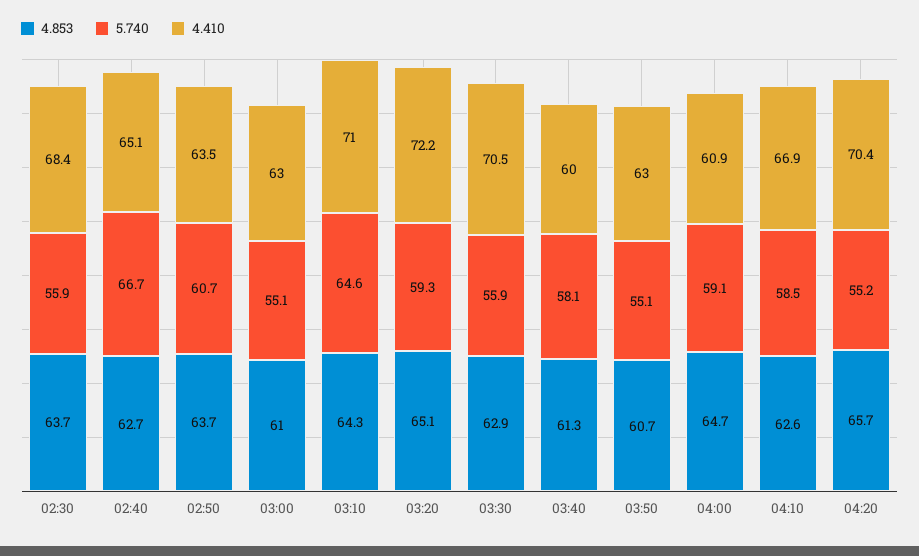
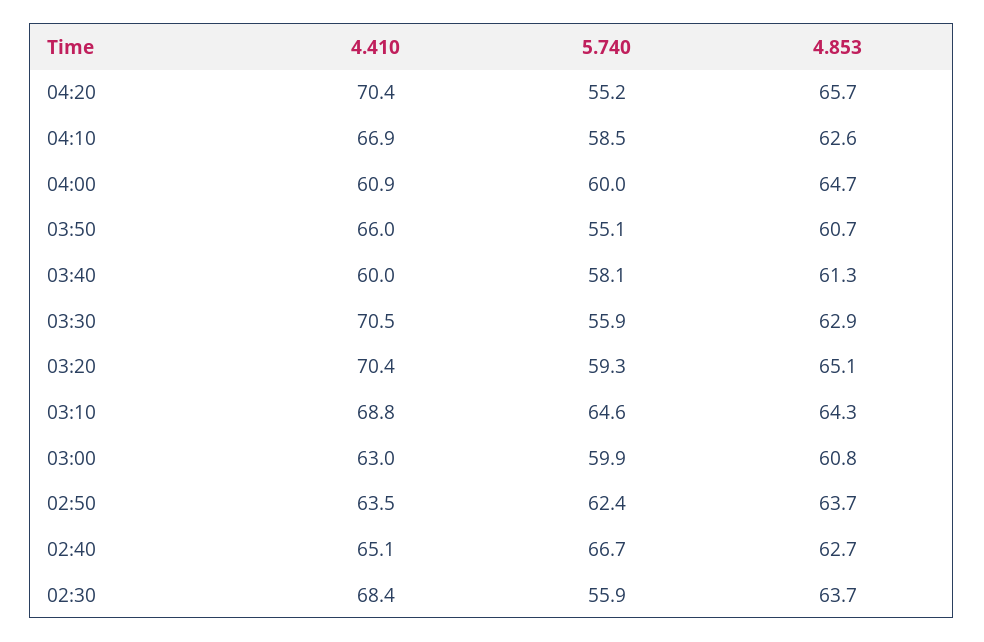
5.740, 02:50: 60.7 -> 62.4
4.853, 03:00: 61 -> 60.8
5.740, 03:00: 55.1 -> 59.9
4.410, 03:10: 71 -> 68.8
4.410, 03:20: 72.2 -> 70.4
4.410, 03:50: 63 -> 66
5.740, 04:00: 59.1 -> 60

